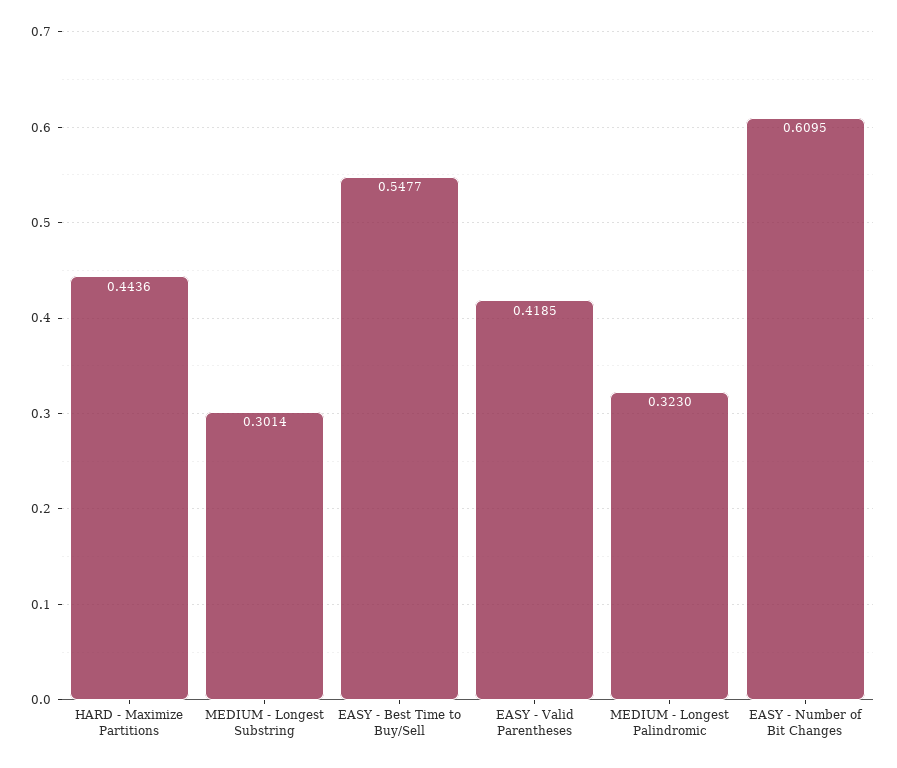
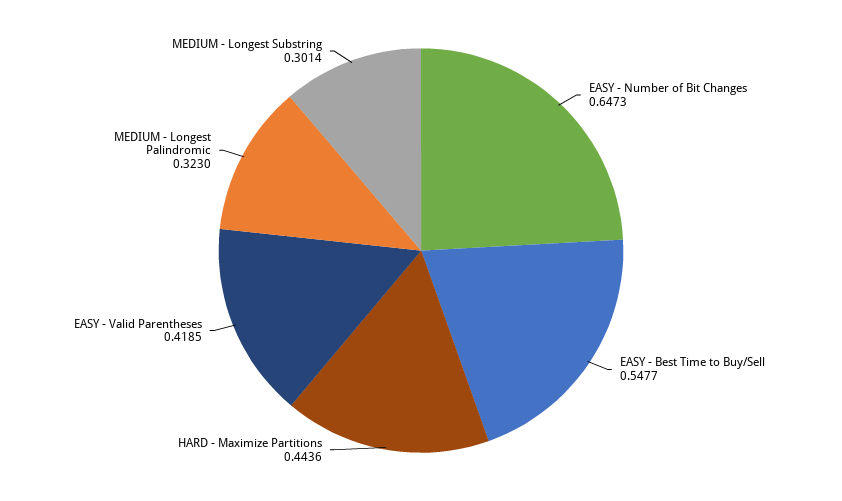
EASY - Number of Bit Changes: 0.6095 -> 0.6473

